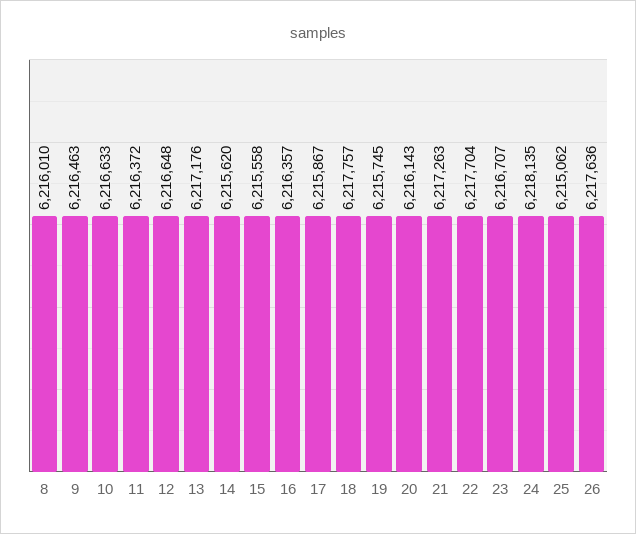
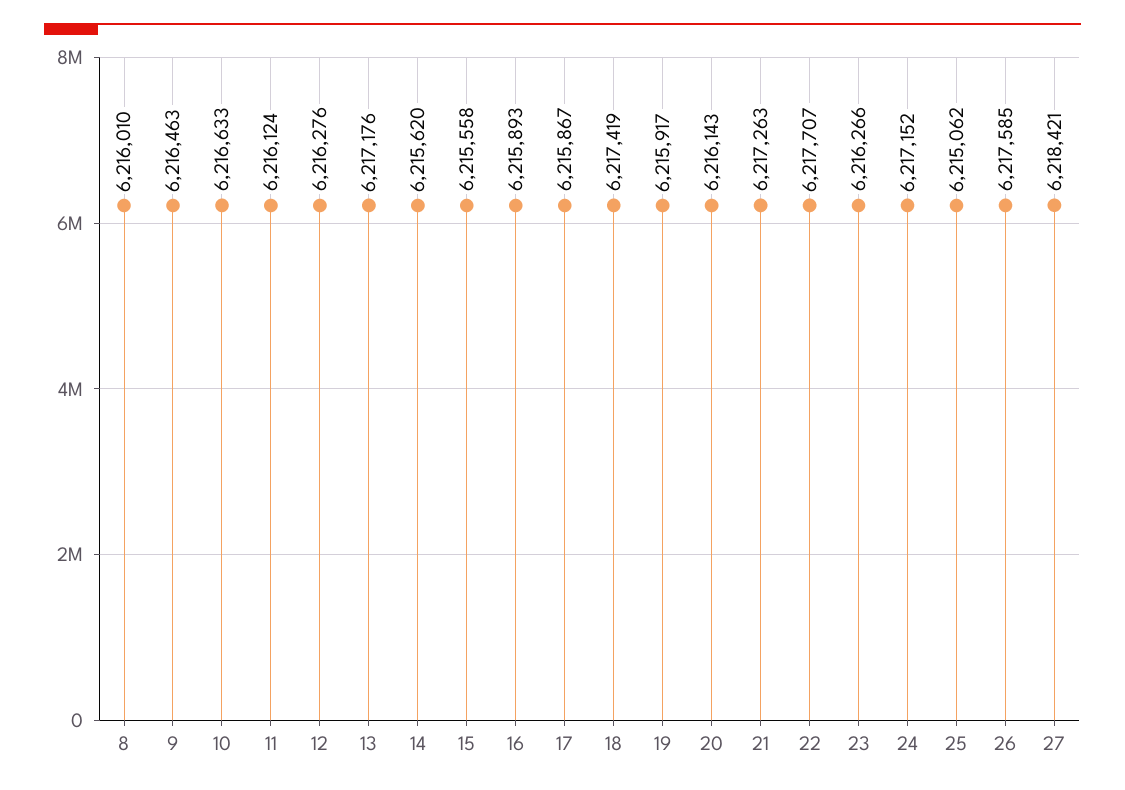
11: 6216372 -> 6216124
12: 6216648 -> 6216276
16: 6216357 -> 6215893
18: 6217757 -> 6217419
19: 6215745 -> 6215917
22: 6217704 -> 6217707
23: 6216707 -> 6216266
24: 6218135 -> 6217152
26: 6217636 -> 6217585
27: none -> 6218421

